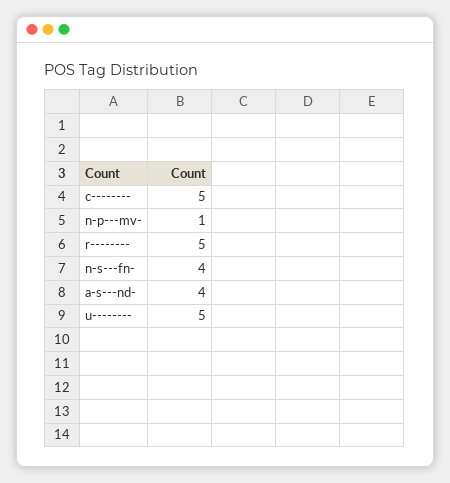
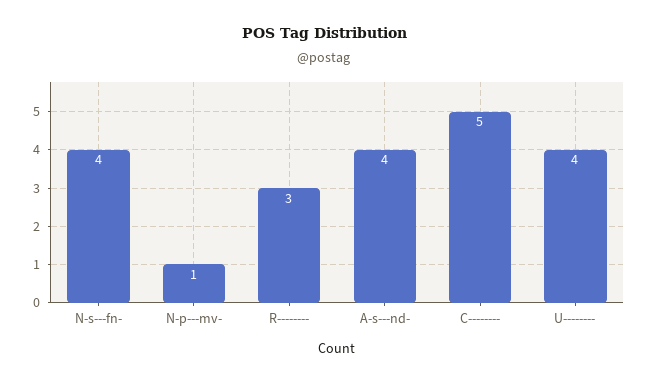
r--------: 5 -> 3
u--------: 5 -> 4

